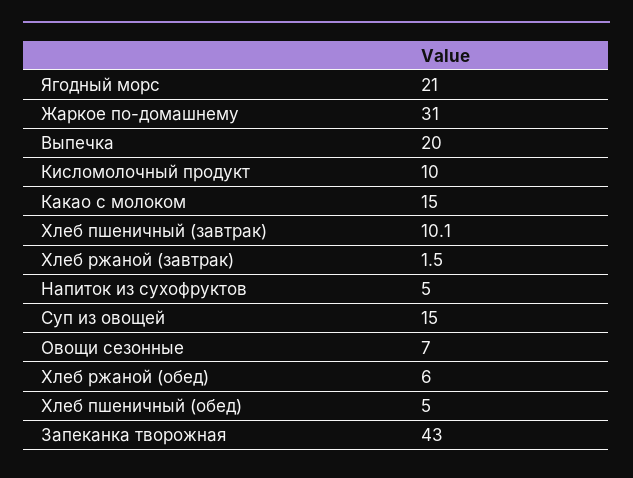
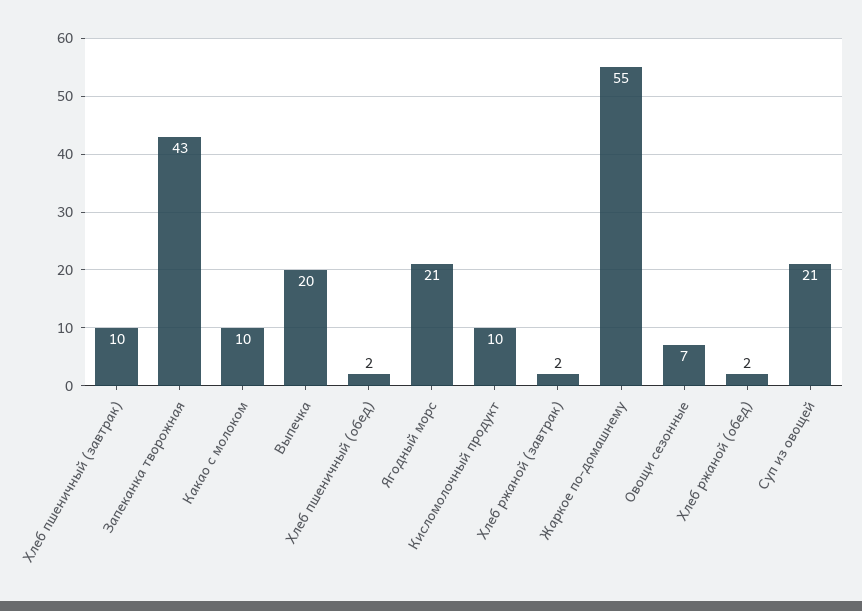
Жаркое по-домашнему: 31 -> 55
Какао с молоком: 15 -> 10
Напиток из сухофруктов: 5 -> none
Суп из овощей: 15 -> 21
Хлеб ржаной (обед): 6 -> 2
Хлеб пшеничный (обед): 5 -> 2

